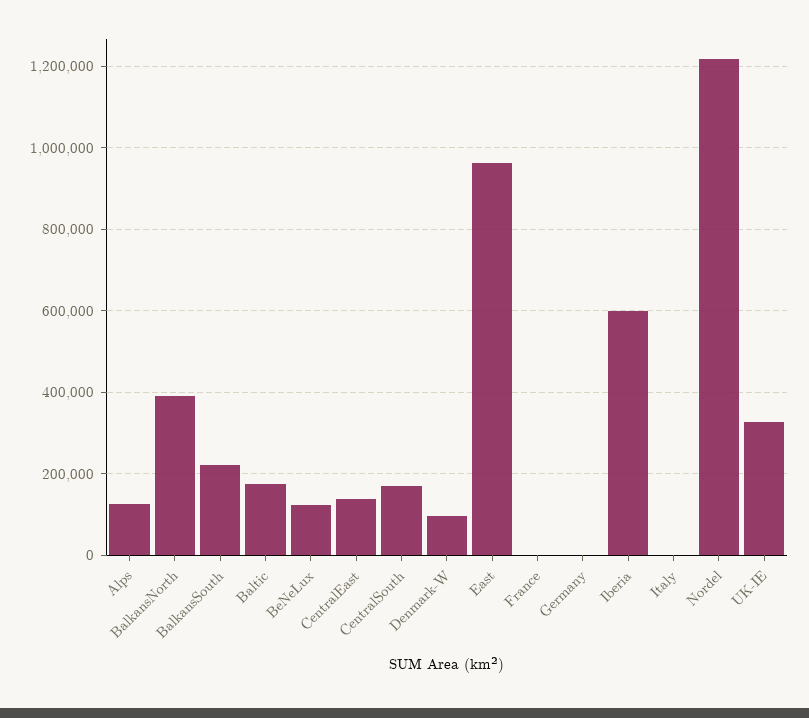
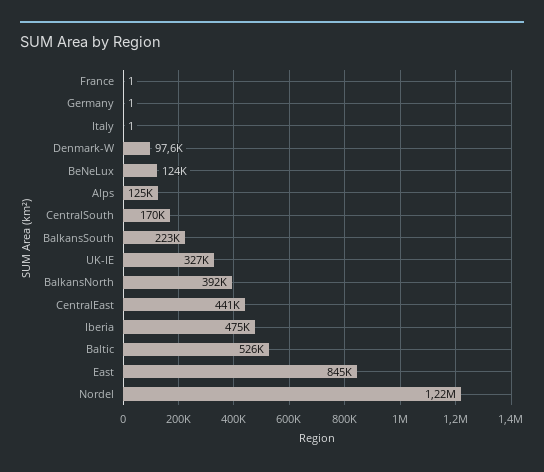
Baltic: 180000 -> 526000
CentralEast: 140000 -> 441000
East: 960000 -> 845000
Iberia: 600000 -> 475000

